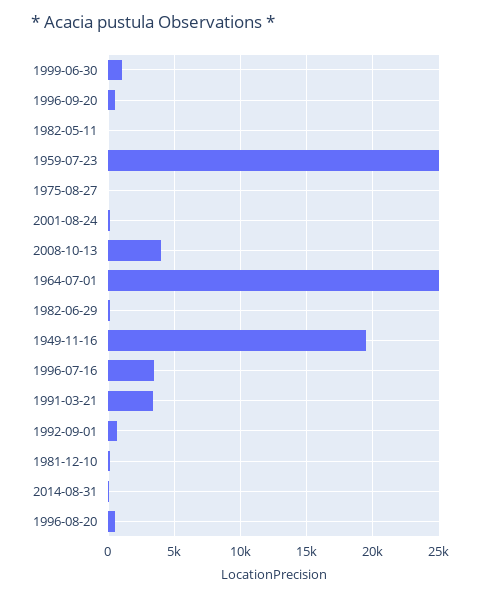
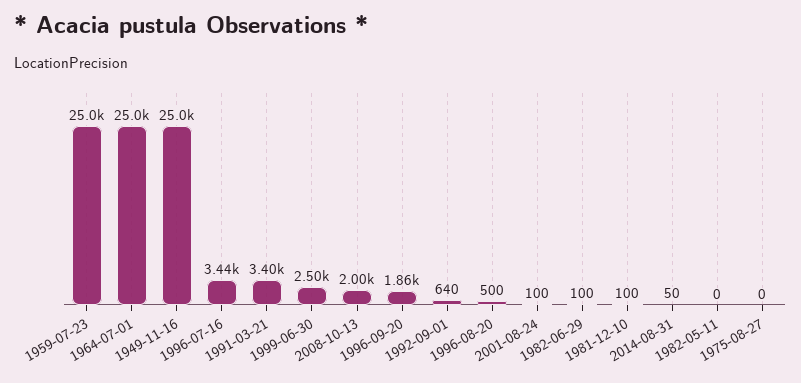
1999-06-30: 1000 -> 2500
1996-09-20: 500 -> 1860
2008-10-13: 4000 -> 2000
1949-11-16: 19500 -> 25000

